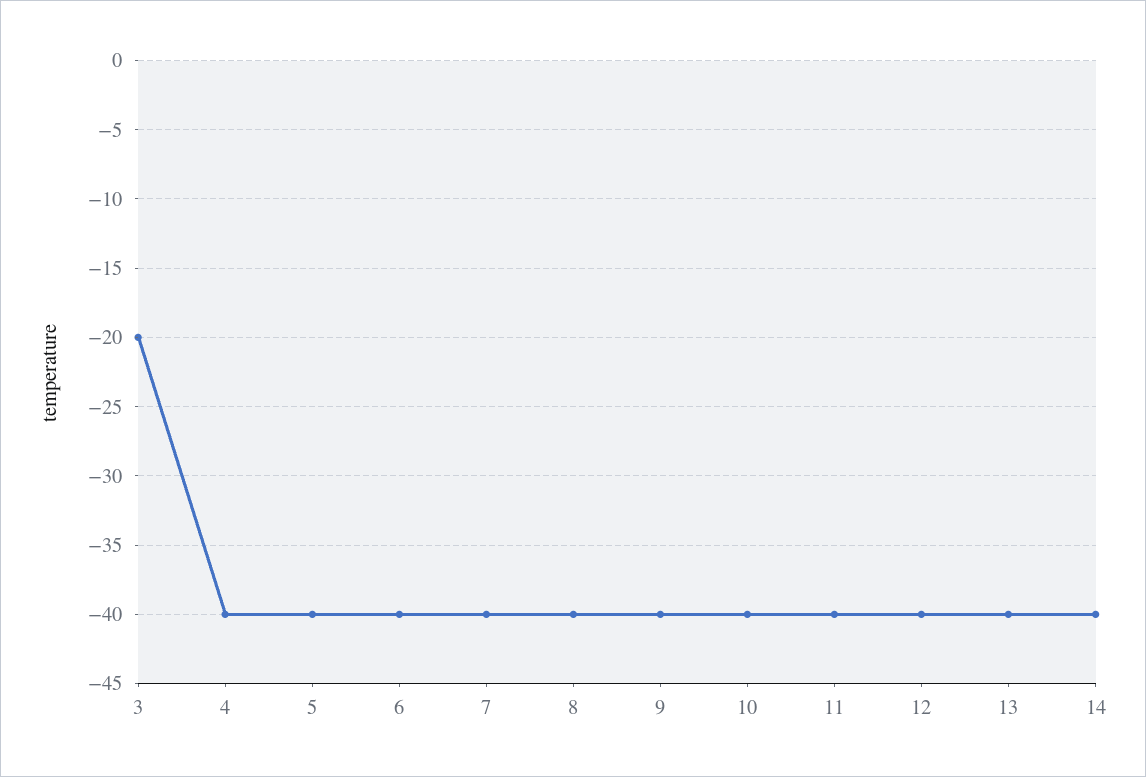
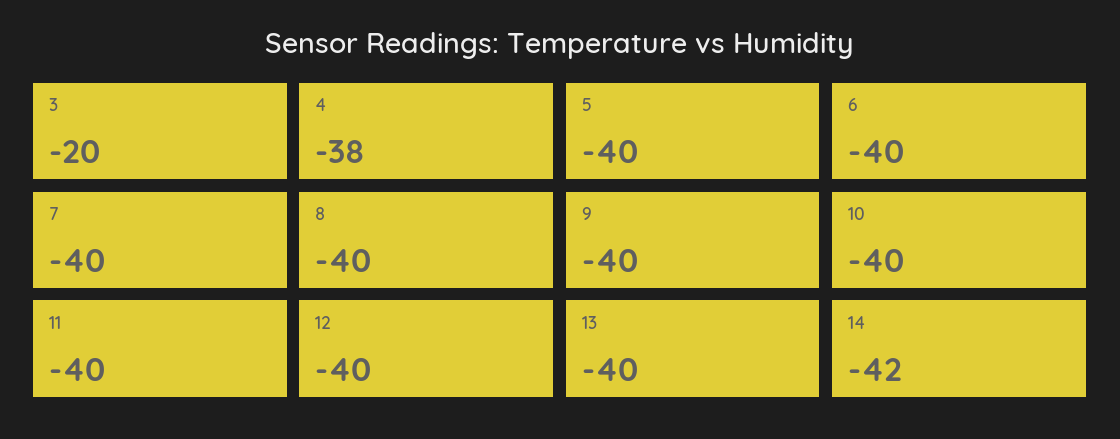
4: -40 -> -38
14: -40 -> -42

